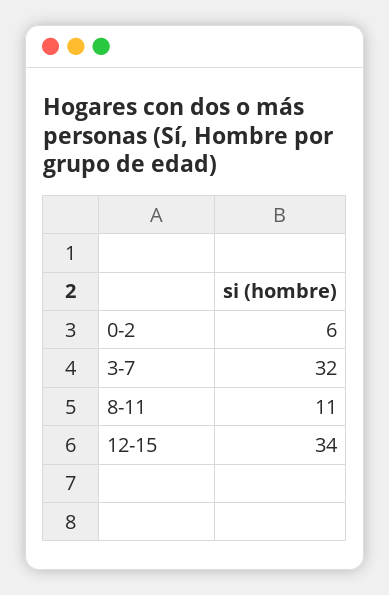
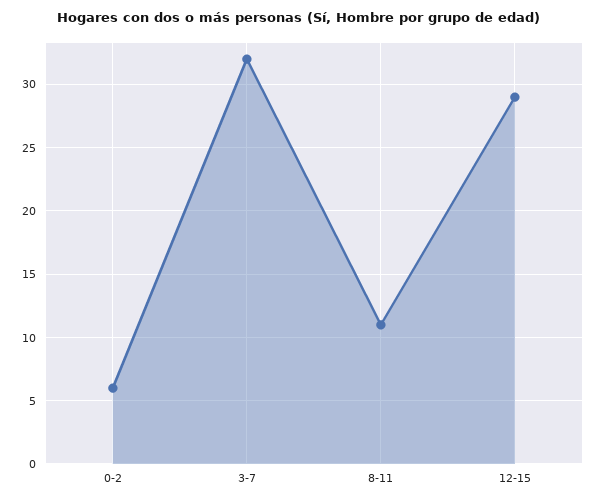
12-15: 34 -> 29

